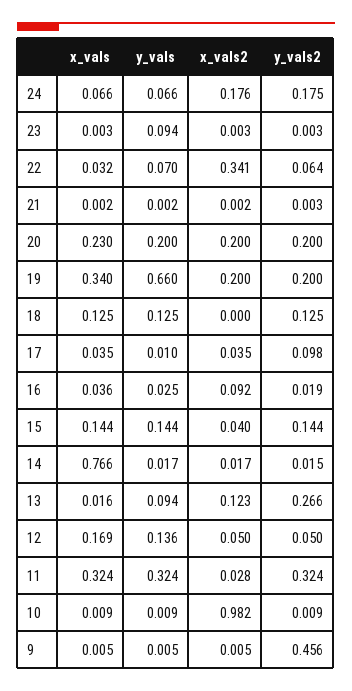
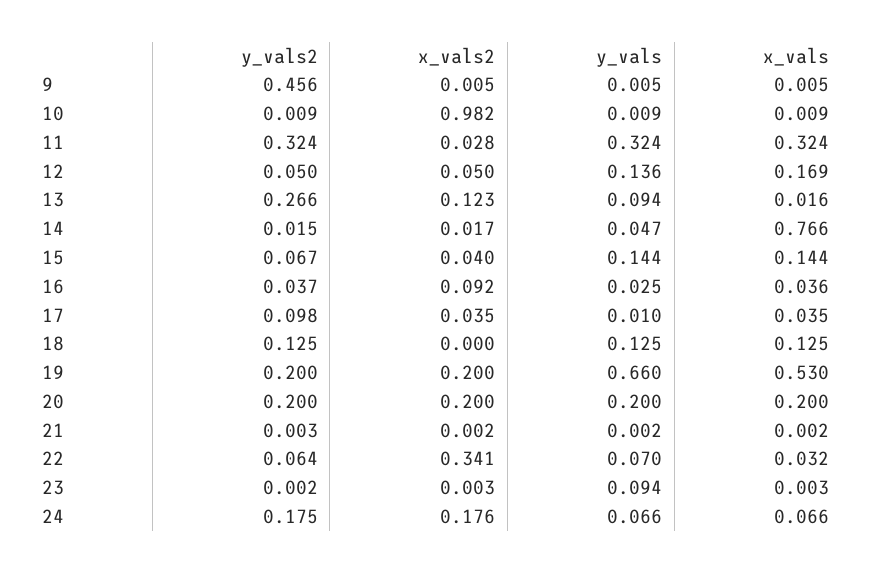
y_vals2, 23: 0.003 -> 0.002
x_vals, 20: 0.23 -> 0.2
x_vals, 19: 0.34 -> 0.53
y_vals2, 16: 0.019 -> 0.037
y_vals2, 15: 0.144 -> 0.067
y_vals, 14: 0.017 -> 0.047

